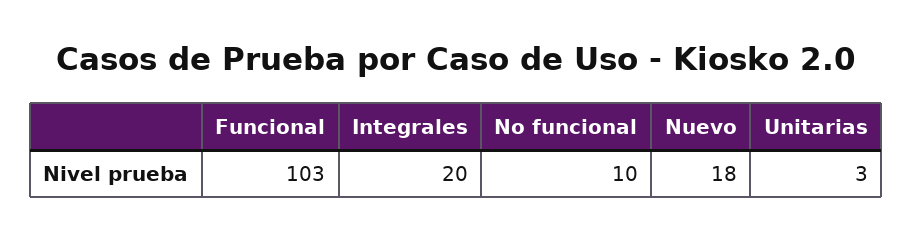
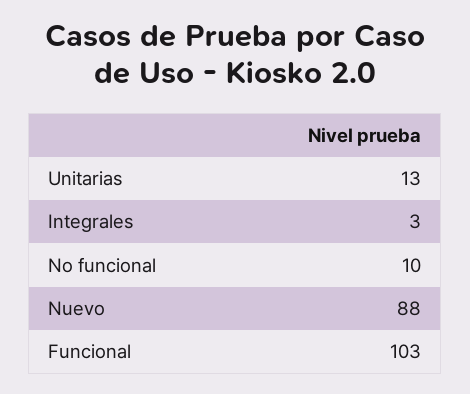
Integrales: 20 -> 3
Nuevo: 18 -> 88
Unitarias: 3 -> 13

